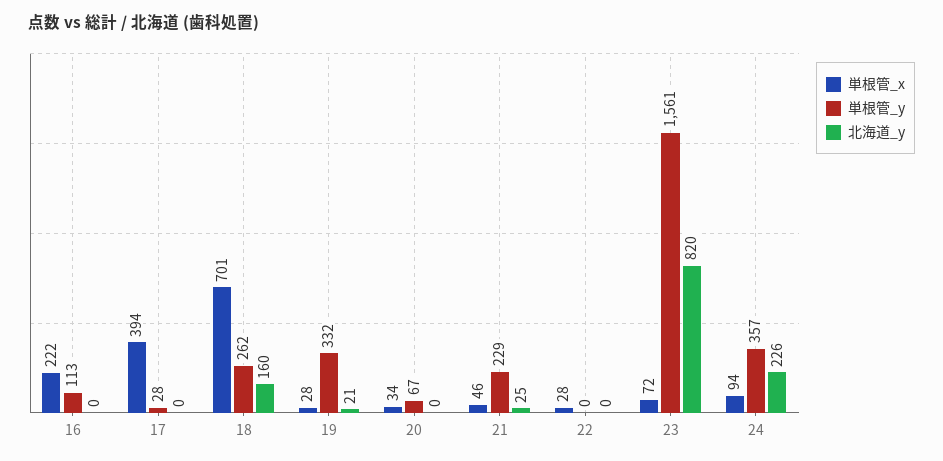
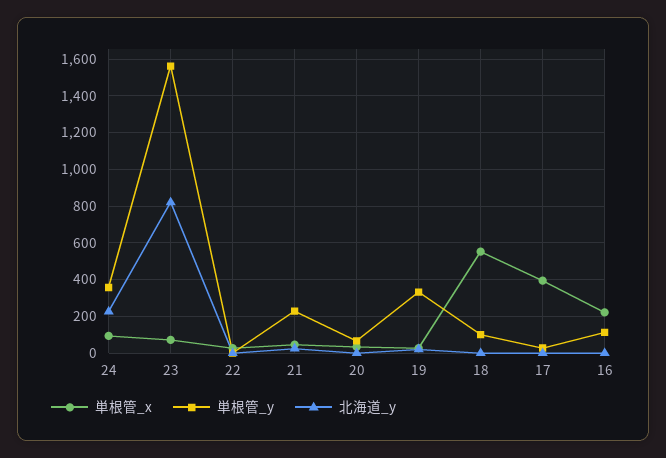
単根管_x, 18: 701 -> 550
単根管_y, 18: 262 -> 100
北海道_y, 18: 160 -> 0

